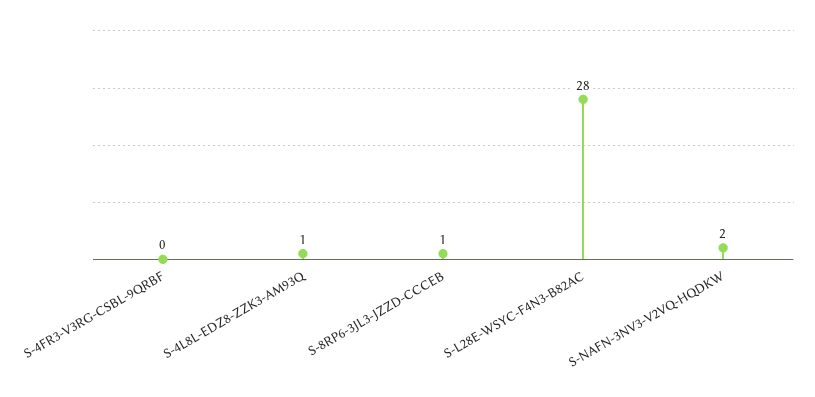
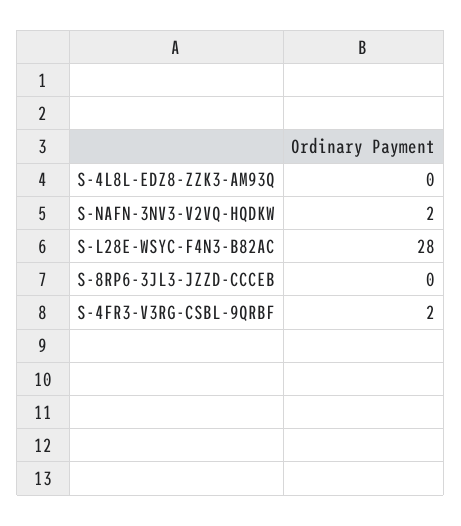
S-4FR3-V3RG-CSBL-9QRBF: 0 -> 2
S-4L8L-EDZ8-ZZK3-AM93Q: 1 -> 0
S-8RP6-3JL3-JZZD-CCCEB: 1 -> 0

